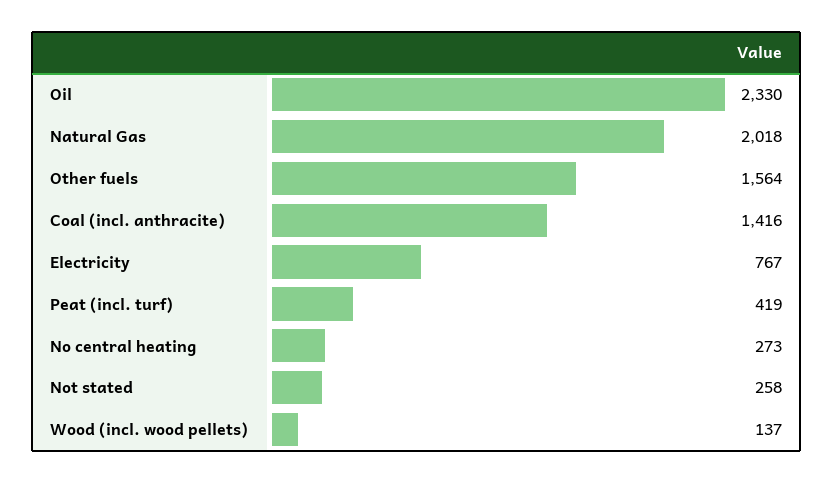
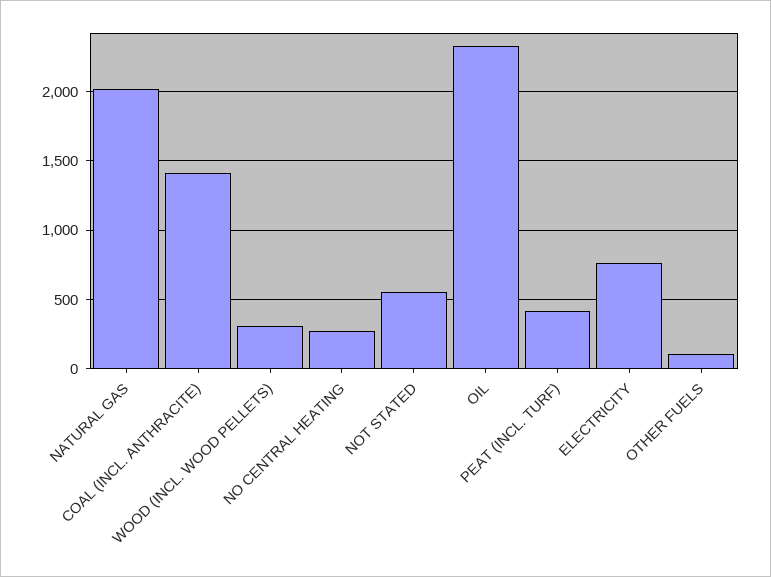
Other fuels: 1564 -> 100
Not stated: 258 -> 550
Wood (incl. wood pellets): 137 -> 300

